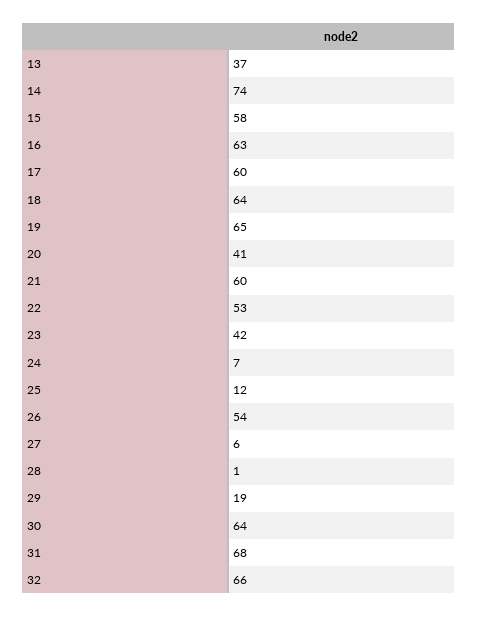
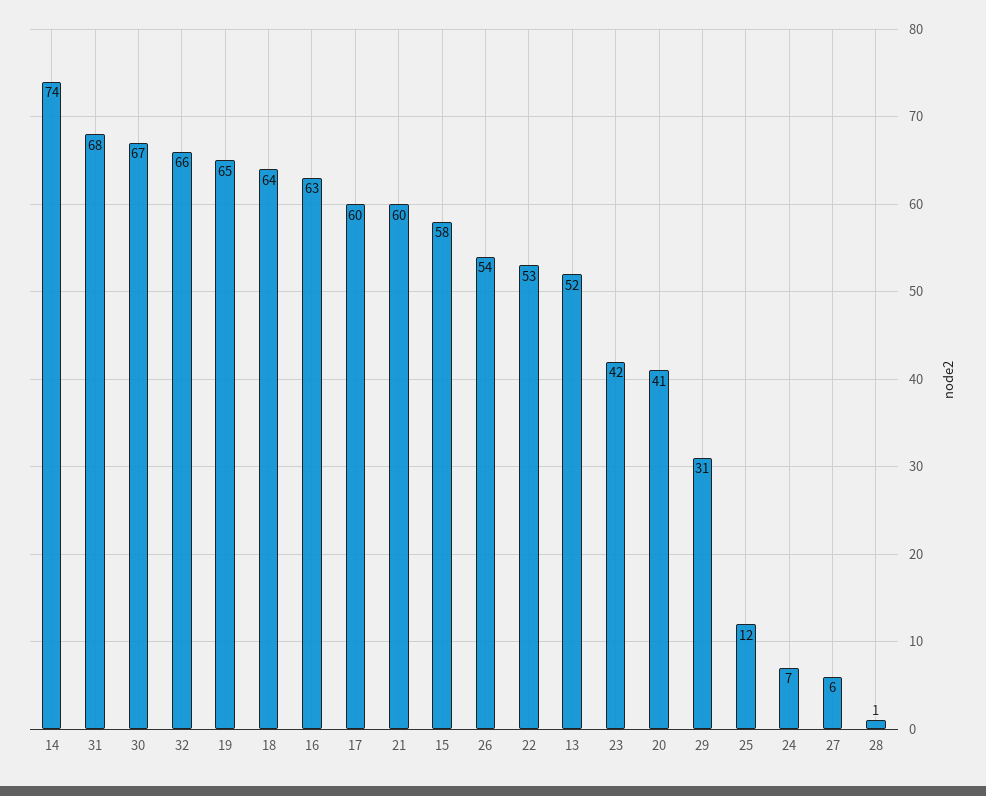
13: 37 -> 52
29: 19 -> 31
30: 64 -> 67

